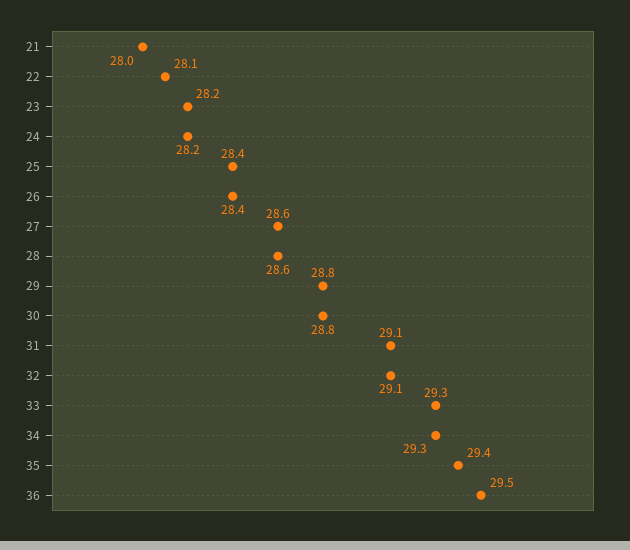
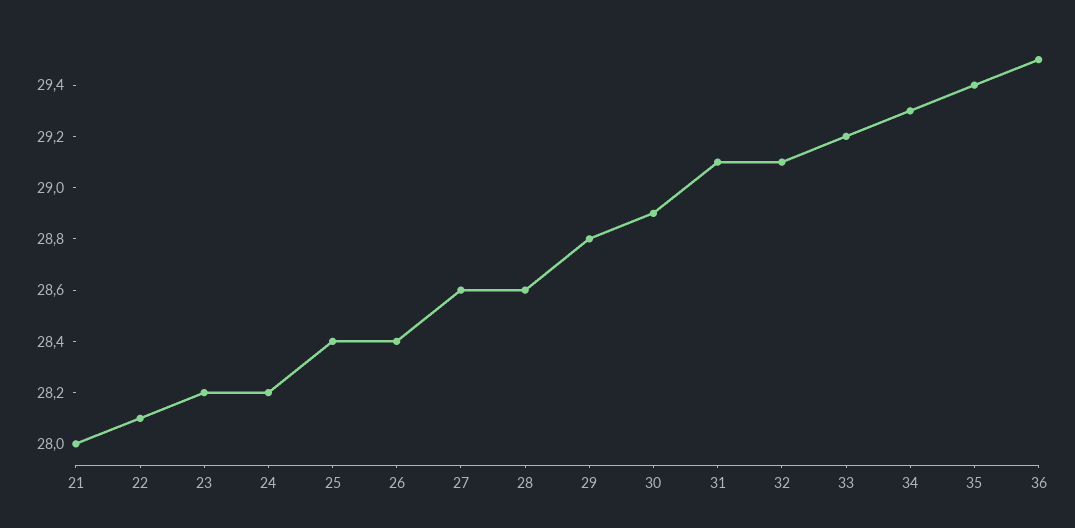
30: 28.8 -> 28.9
33: 29.3 -> 29.2

